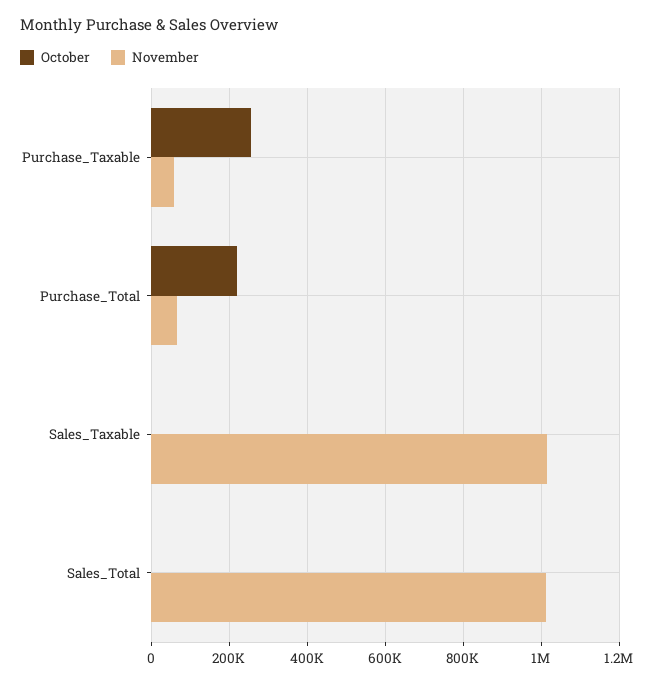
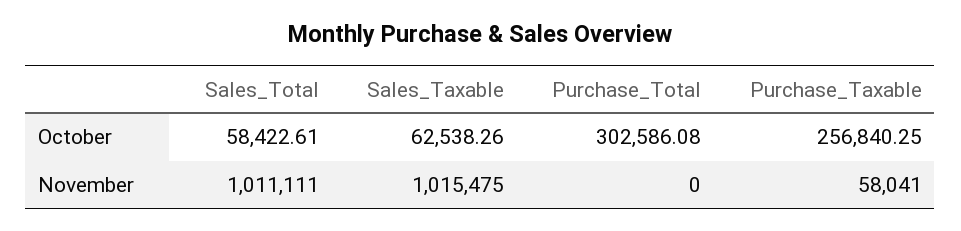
October, Purchase_Total: 220000 -> 302586.08
November, Purchase_Total: 60000 -> 0
October, Sales_Taxable: 0 -> 62538.26
October, Sales_Total: 0 -> 58422.61

